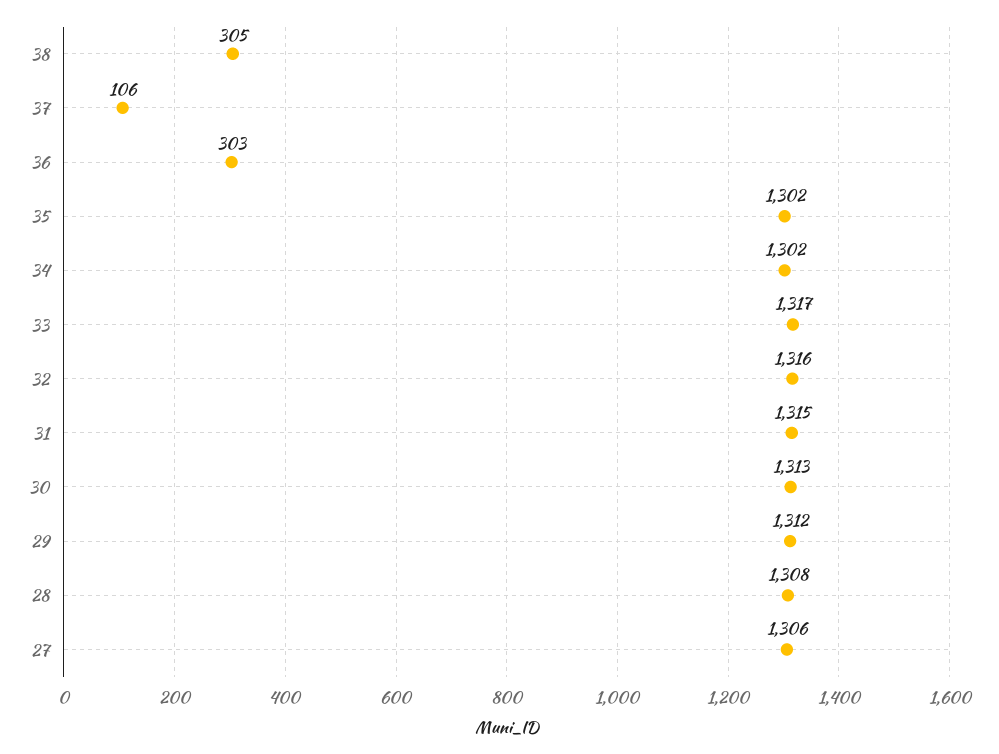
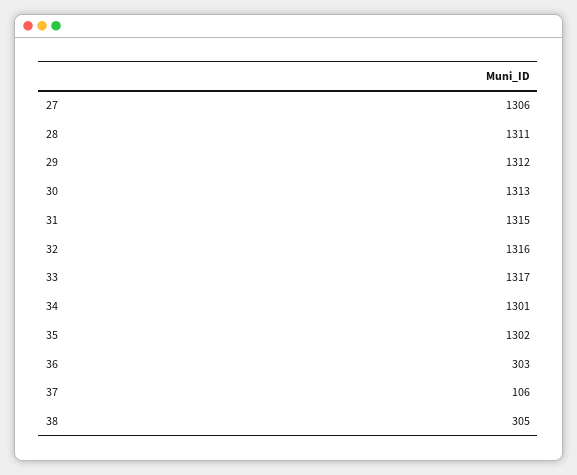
34: 1302 -> 1301
28: 1308 -> 1311

